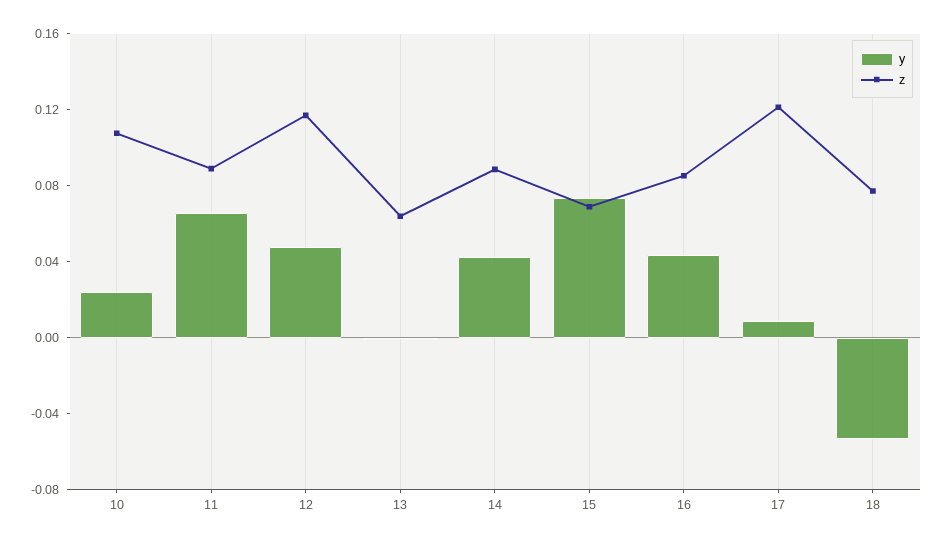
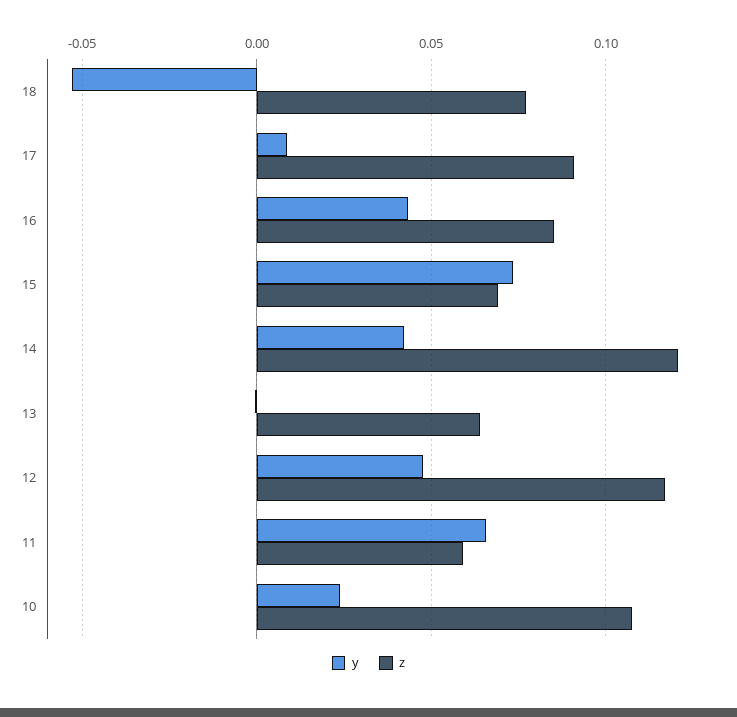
z, 11: 0.09 -> 0.06
z, 14: 0.09 -> 0.12
z, 17: 0.12 -> 0.09

